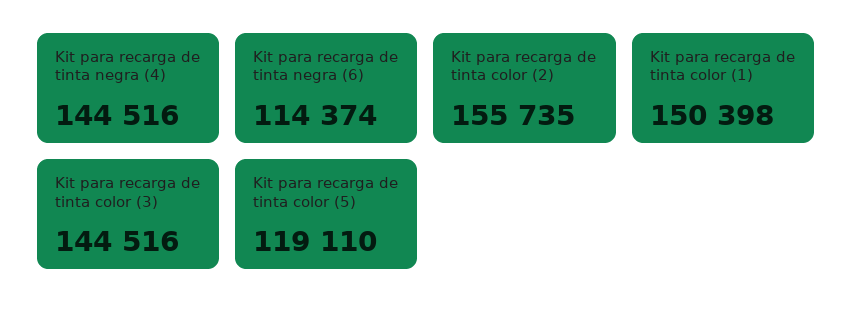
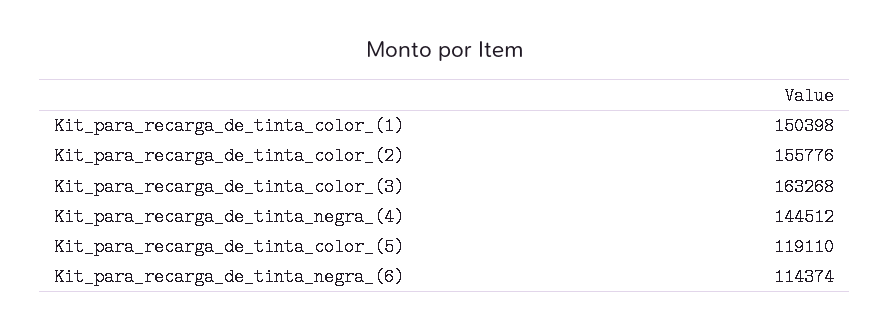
Kit para recarga de tinta negra (4): 144516 -> 144512
Kit para recarga de tinta color (2): 155735 -> 155776
Kit para recarga de tinta color (3): 144516 -> 163268

